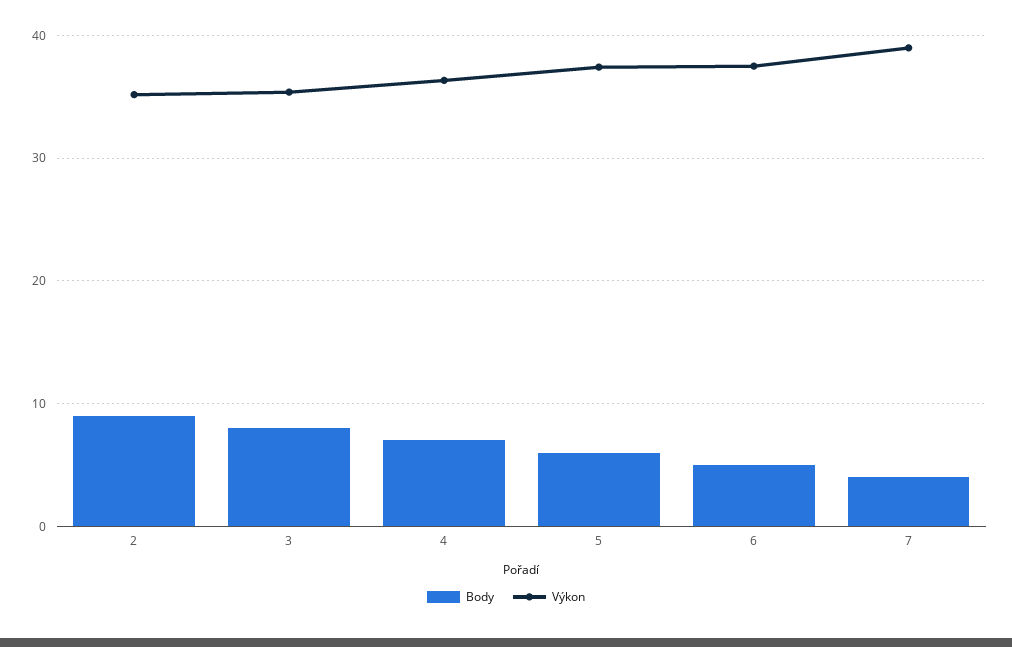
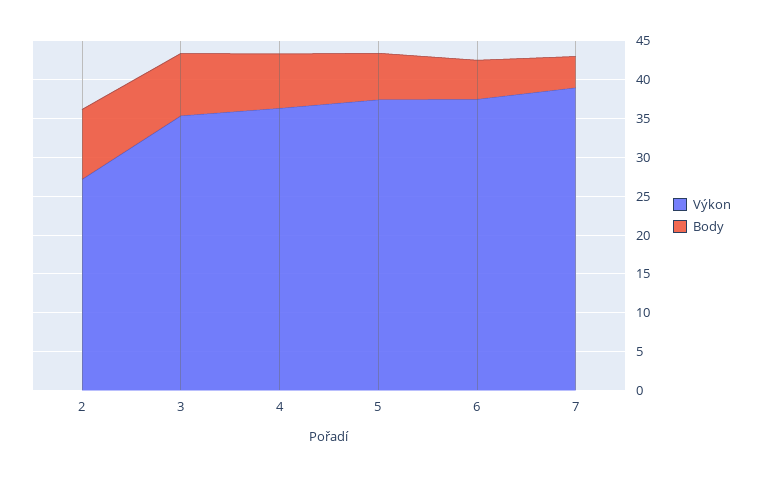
Výkon, 2: 35 -> 27.5

